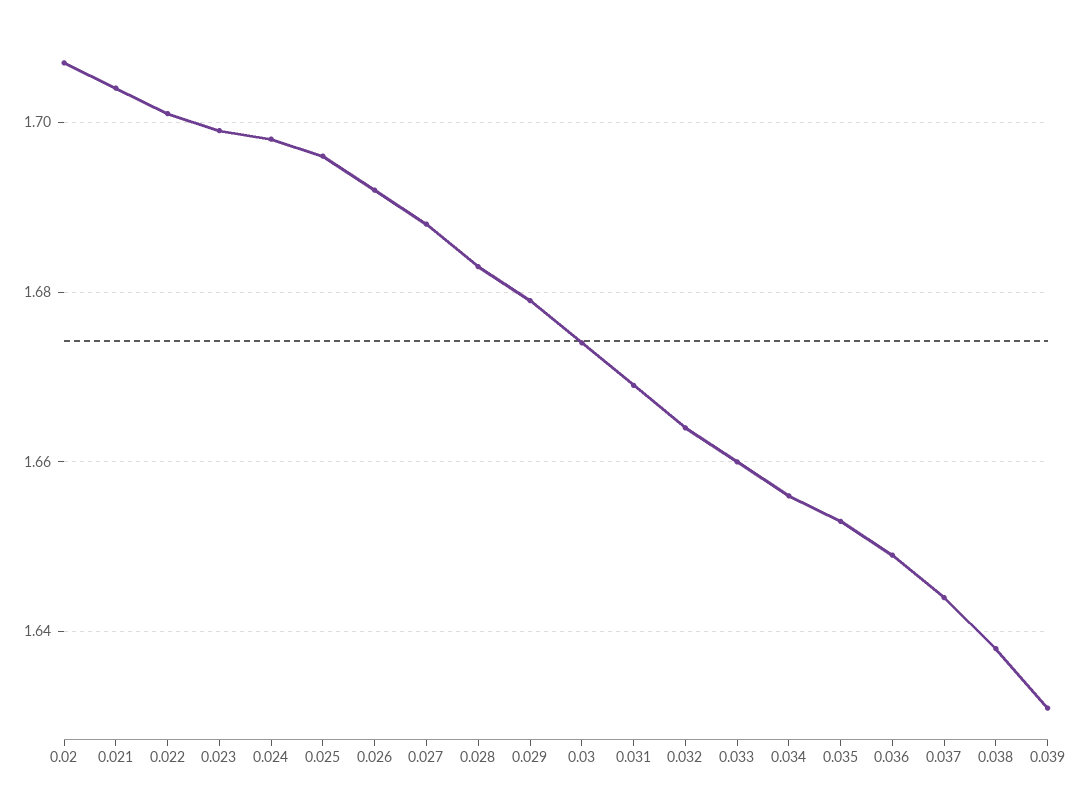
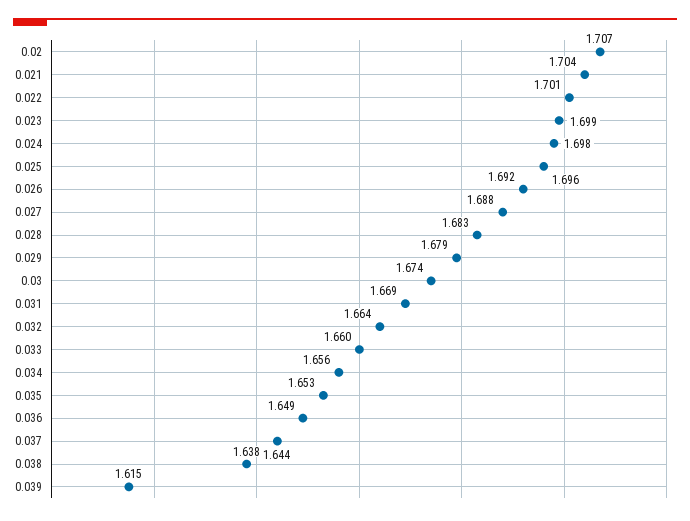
0.039: 1.63 -> 1.615

